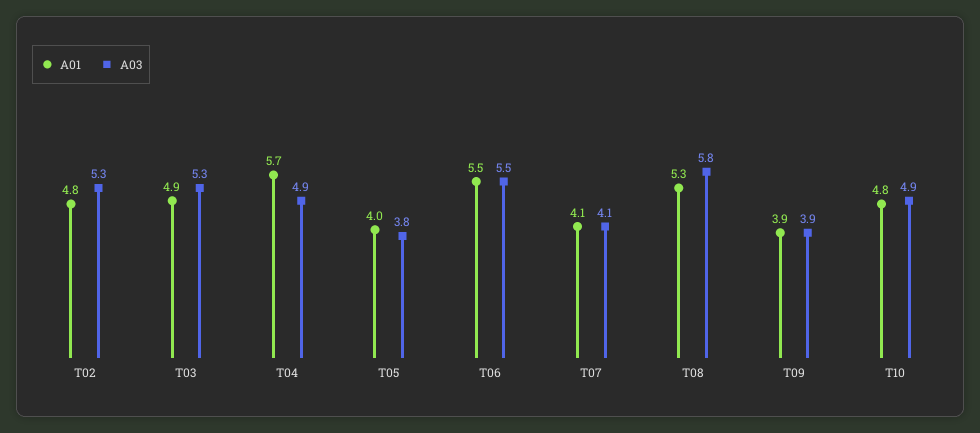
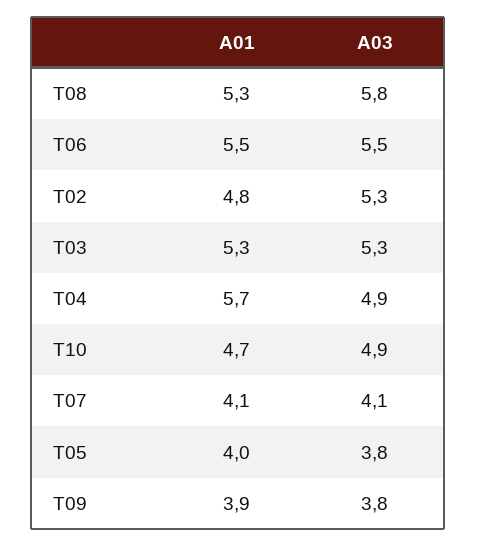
A01, T03: 4.9 -> 5.3
A03, T09: 3.9 -> 3.8
A01, T10: 4.8 -> 4.7

